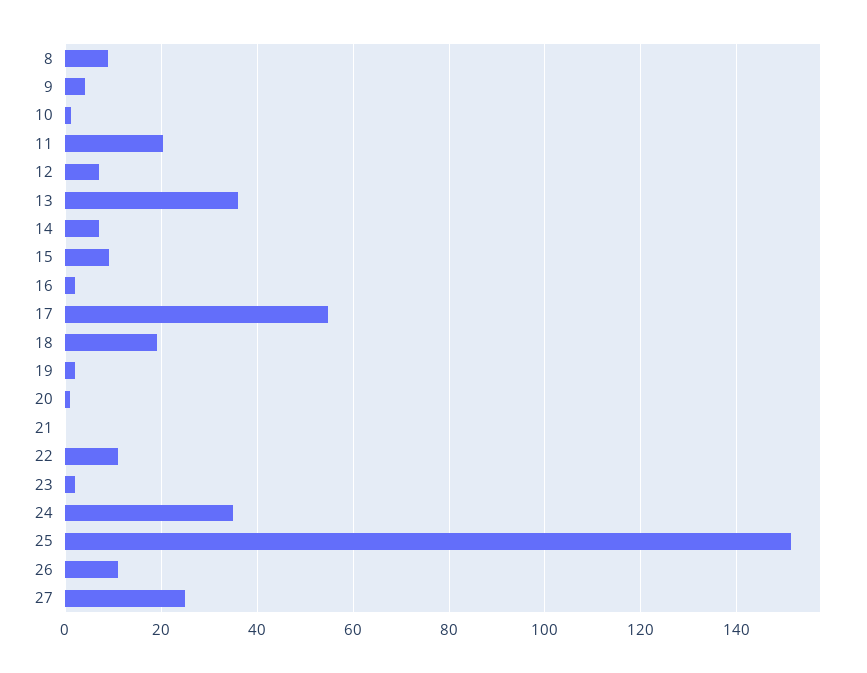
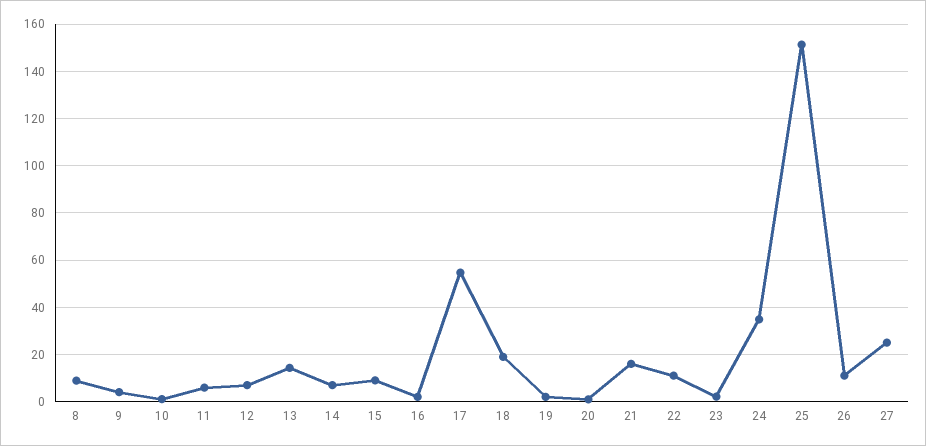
11: 20 -> 5
13: 36 -> 15
21: 0 -> 15

